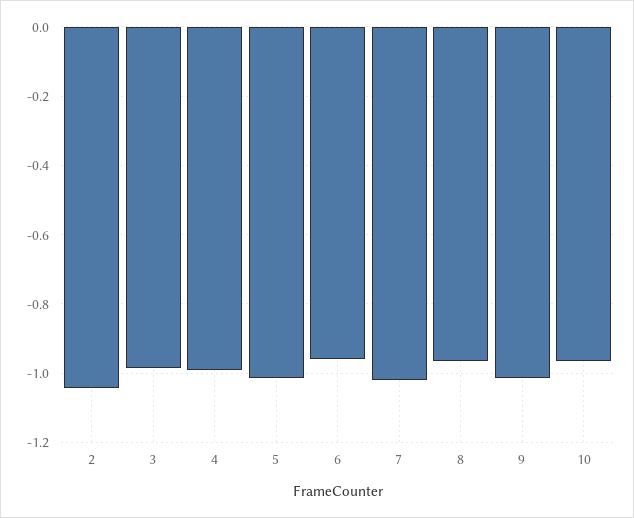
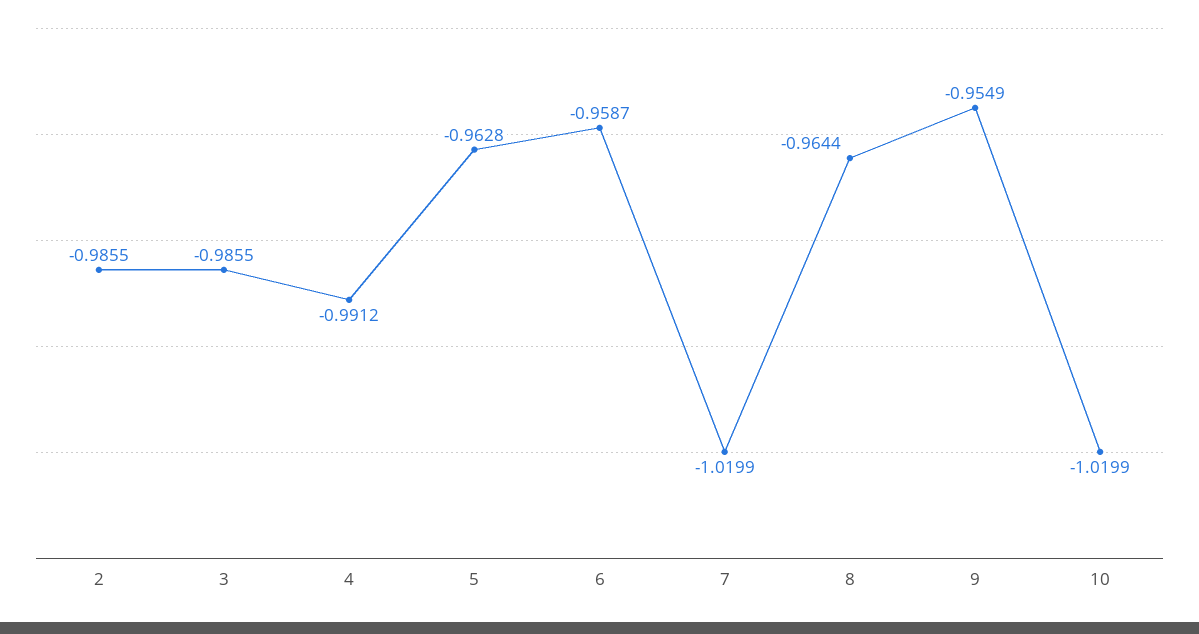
2: -1.04 -> -0.9855
5: -1.02 -> -0.9628
9: -1.02 -> -0.9549
10: -0.96 -> -1.0199

